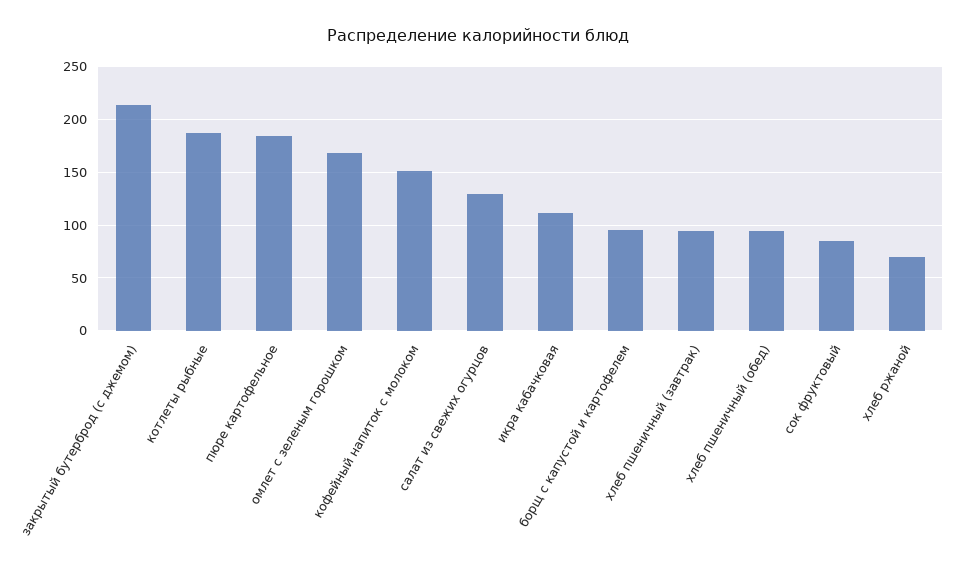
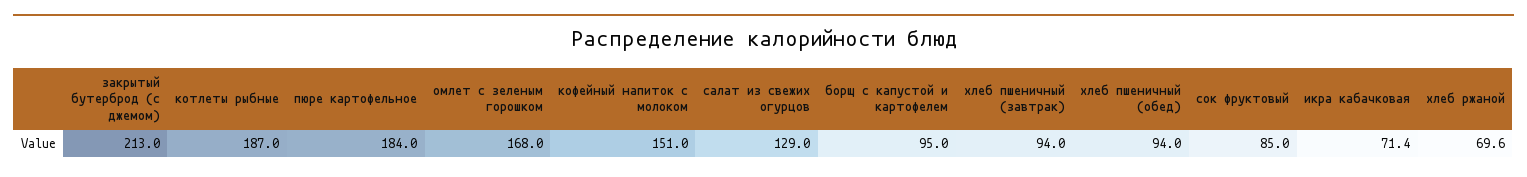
икра кабачковая: 110 -> 71.4

